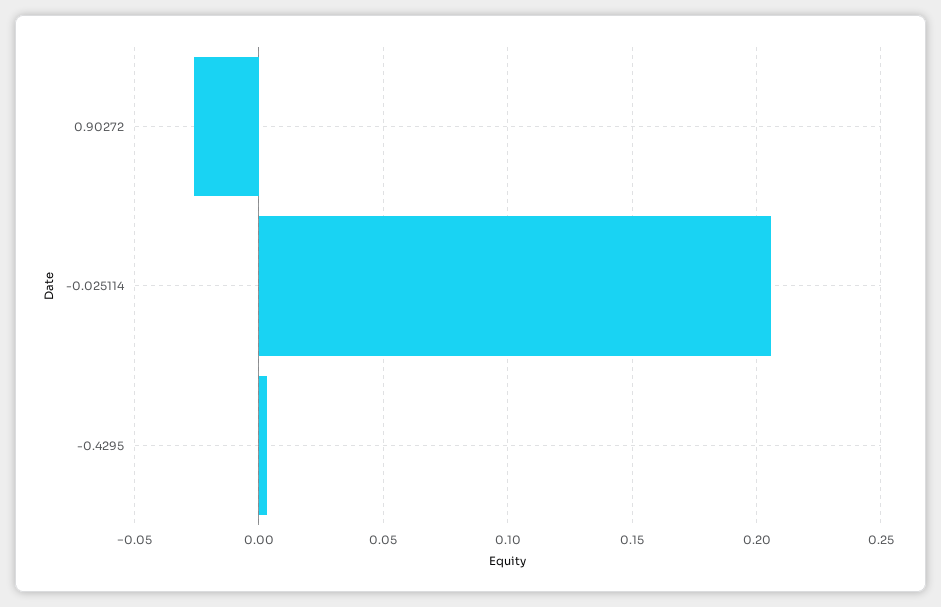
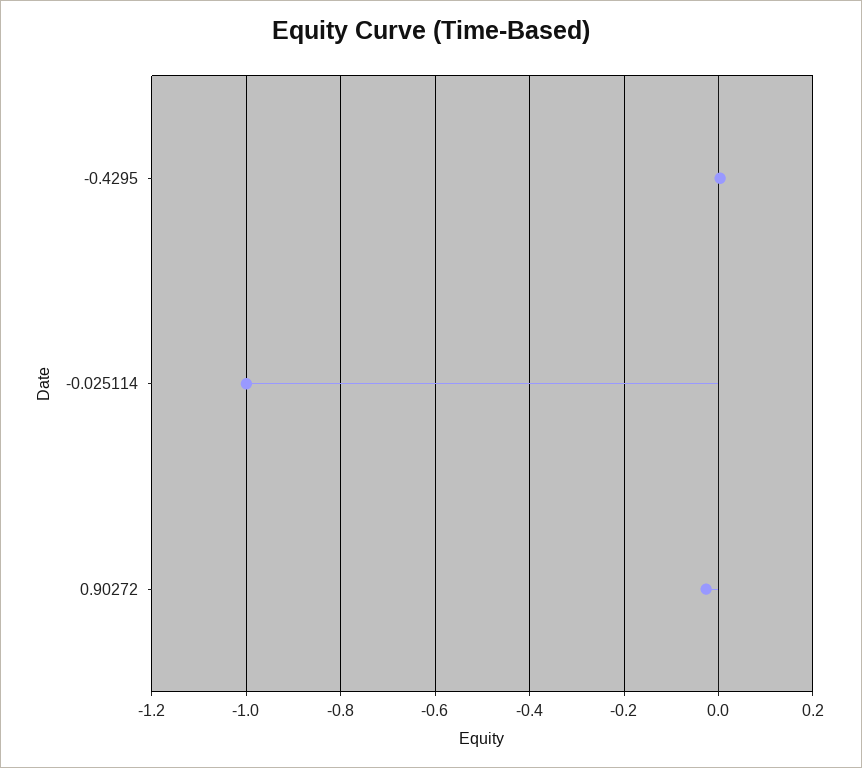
-0.025114: 0.205 -> -1

